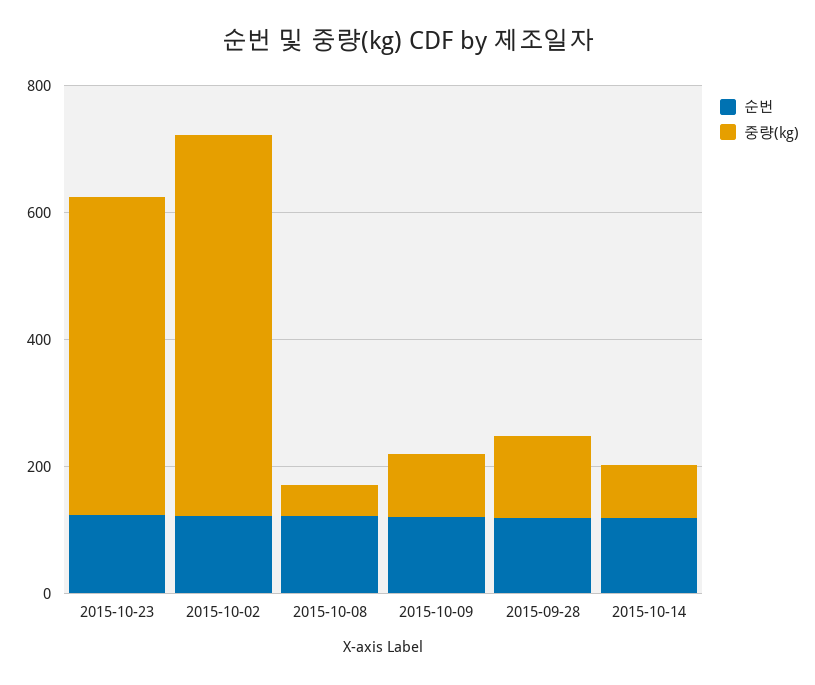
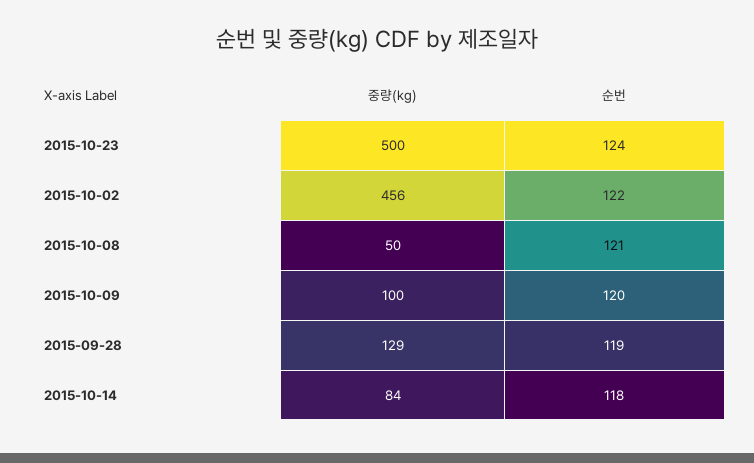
중량(kg), 2015-10-02: 600 -> 456

